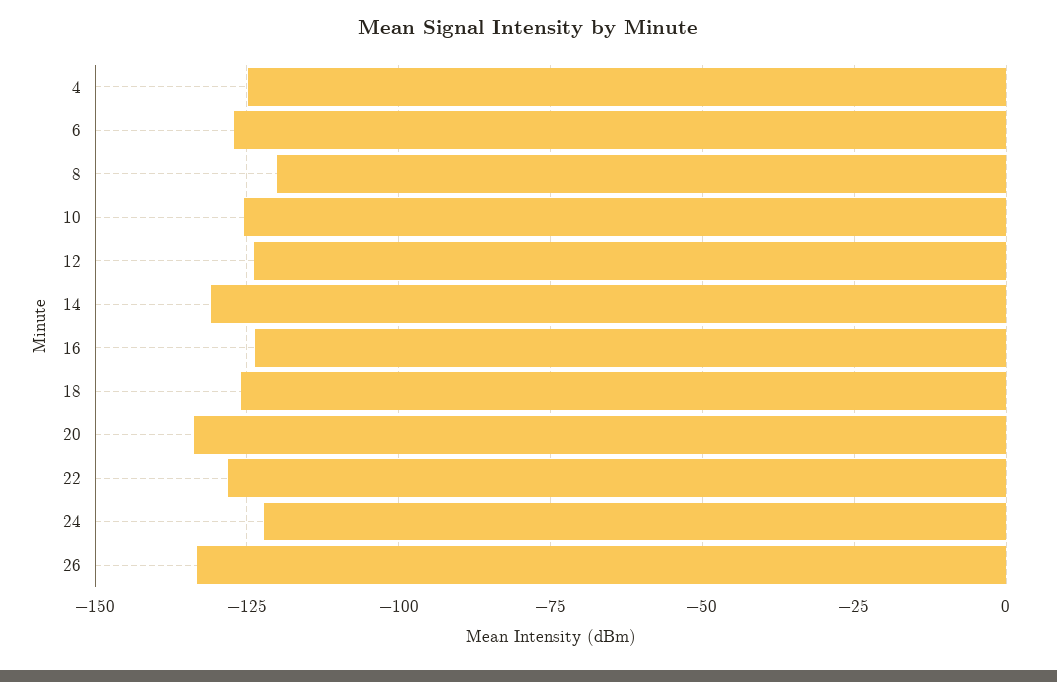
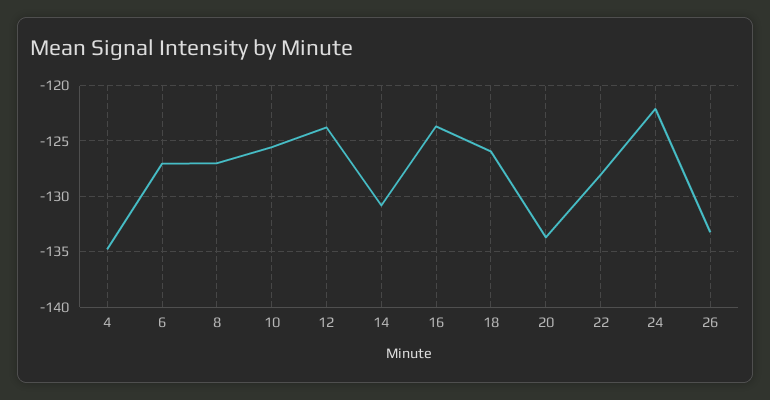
4: -125 -> -135
8: -120 -> -127

